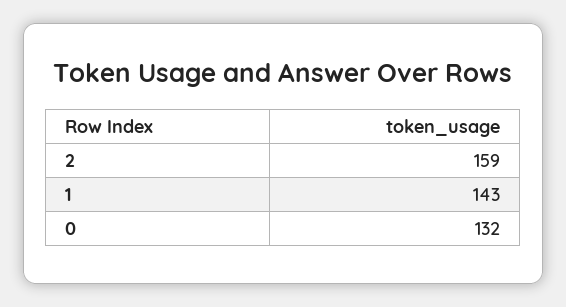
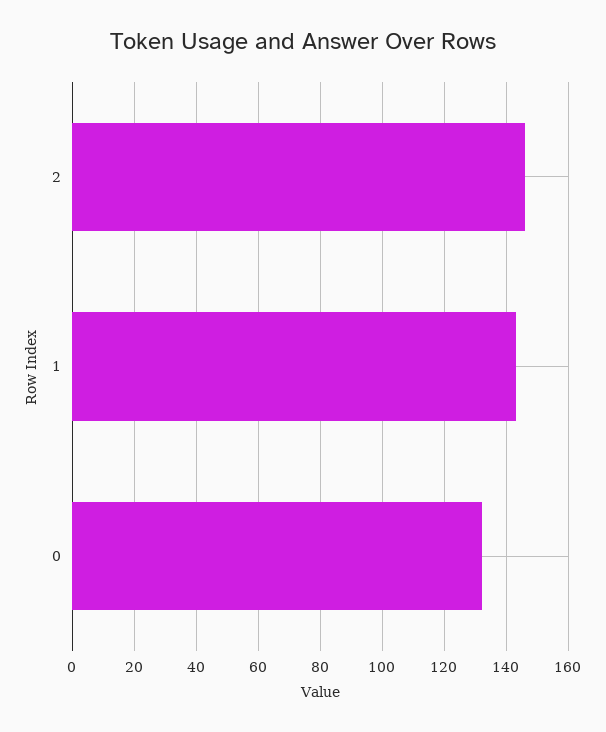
2: 159 -> 145

